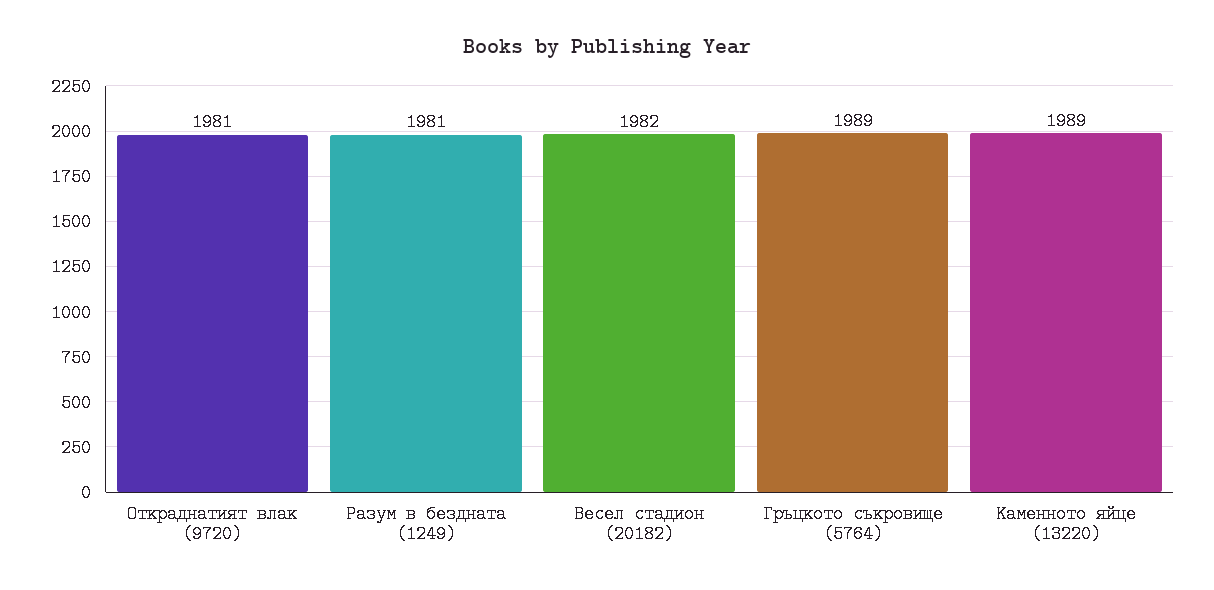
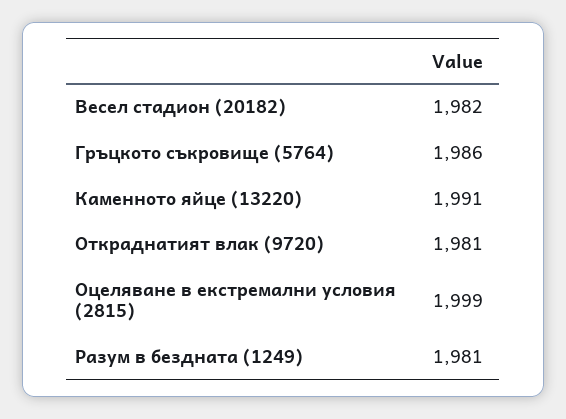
Гръцкото съкровище (5764): 1989 -> 1986
Каменното яйце (13220): 1989 -> 1991
Оцеляване в екстремални условия (2815): none -> 1999

